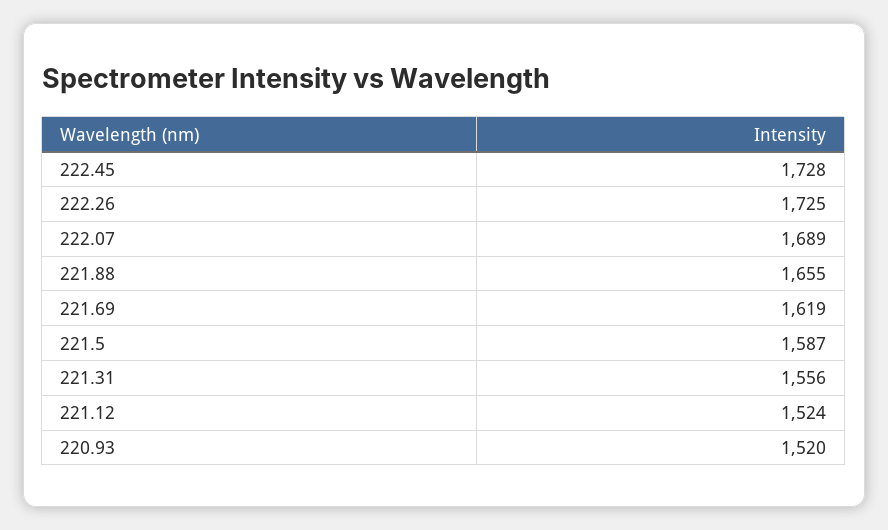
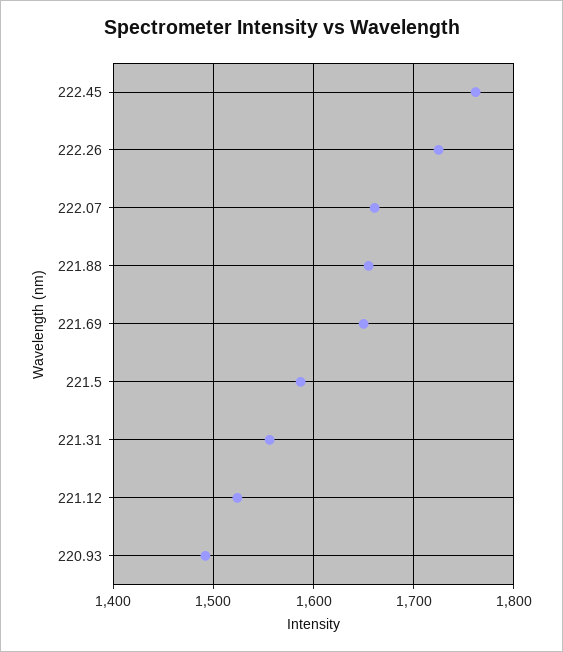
222.45: 1728 -> 1760
222.07: 1689 -> 1660
221.69: 1619 -> 1650
220.93: 1520 -> 1490

